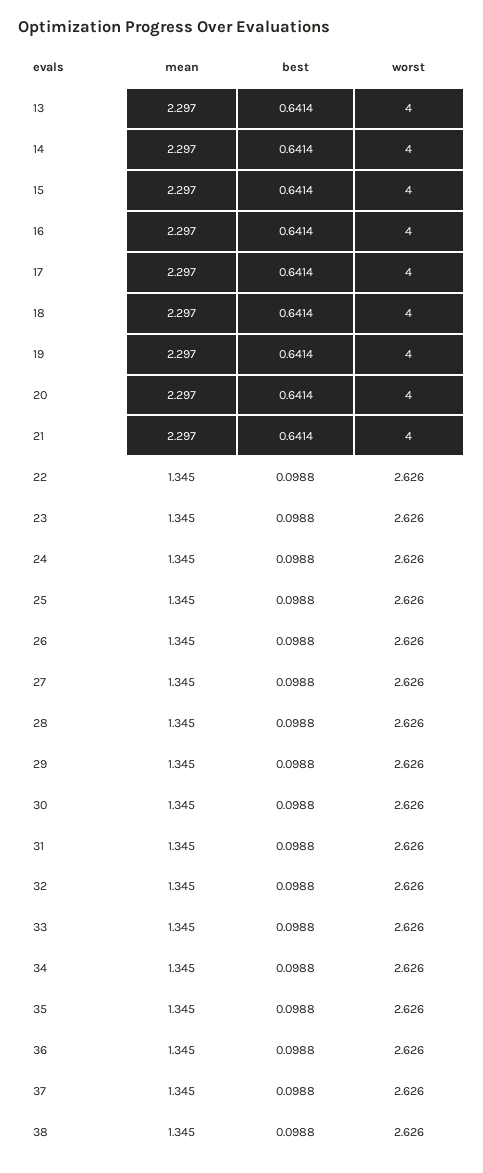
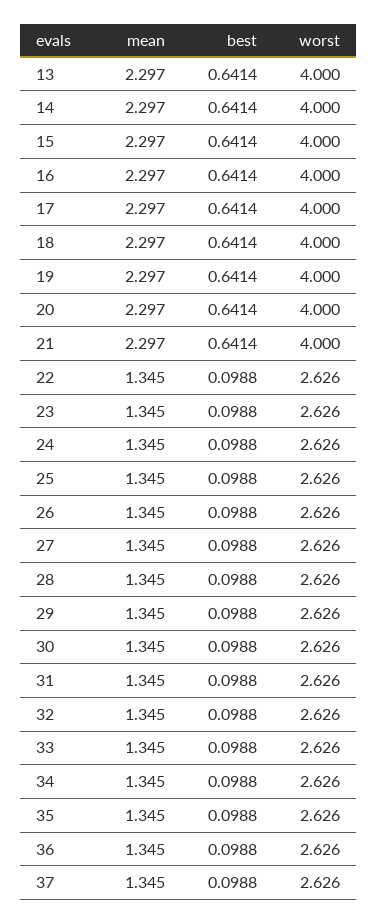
mean, 38: 1.345 -> none
best, 38: 0.0988 -> none
worst, 38: 2.626 -> none

